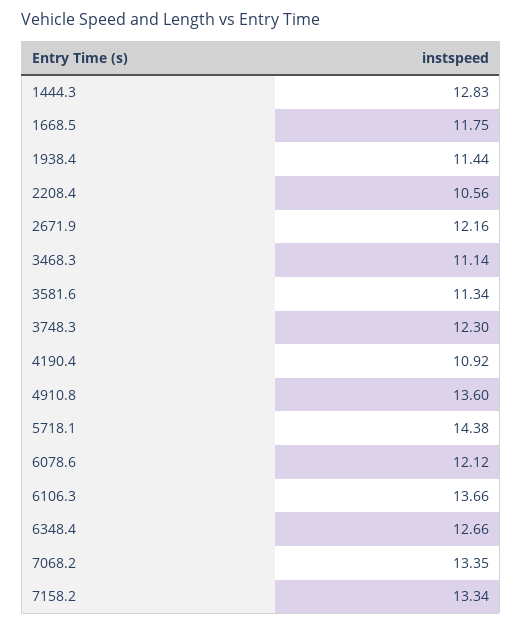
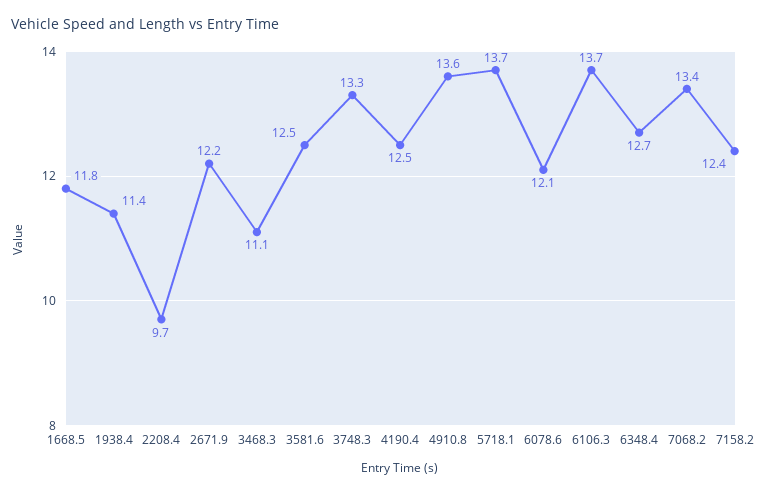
1444.3: 12.83 -> none
2208.4: 10.56 -> 9.7
3581.6: 11.34 -> 12.5
3748.3: 12.3 -> 13.3
4190.4: 10.92 -> 12.5
5718.1: 14.38 -> 13.7
7158.2: 13.34 -> 12.4

